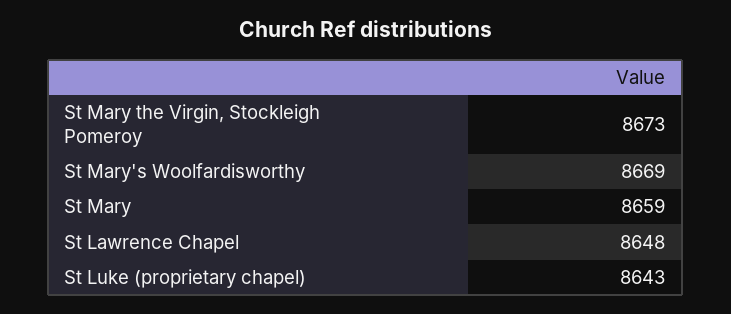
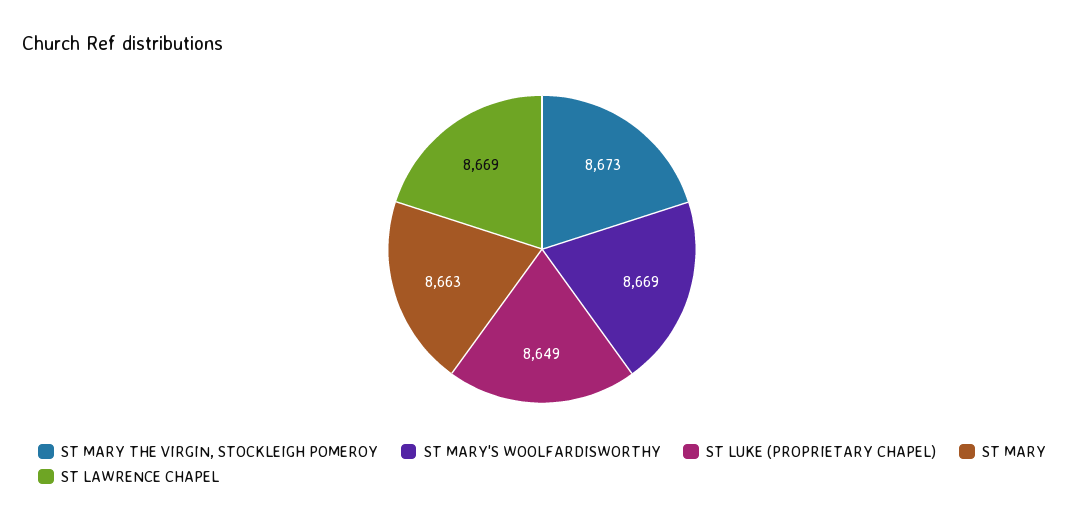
St Mary: 8659 -> 8663
St Lawrence Chapel: 8648 -> 8669
St Luke (proprietary chapel): 8643 -> 8649

